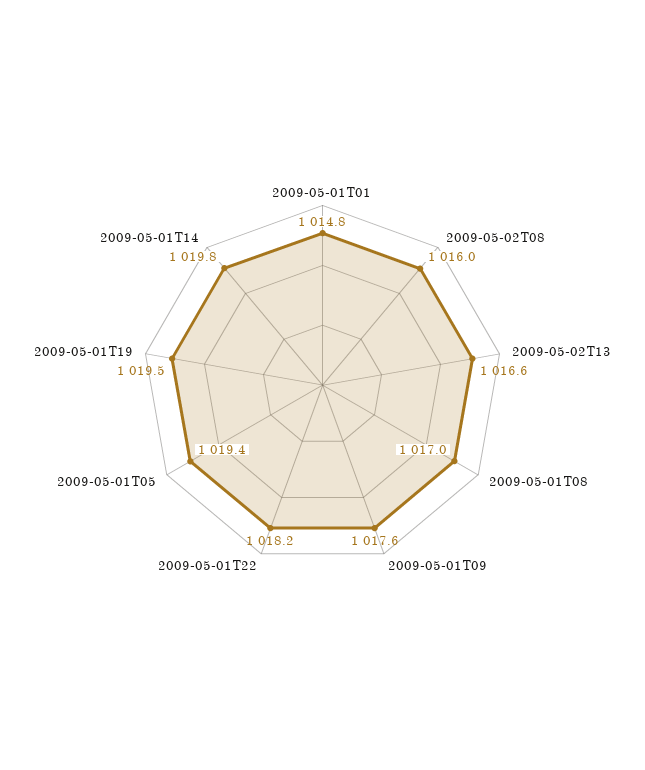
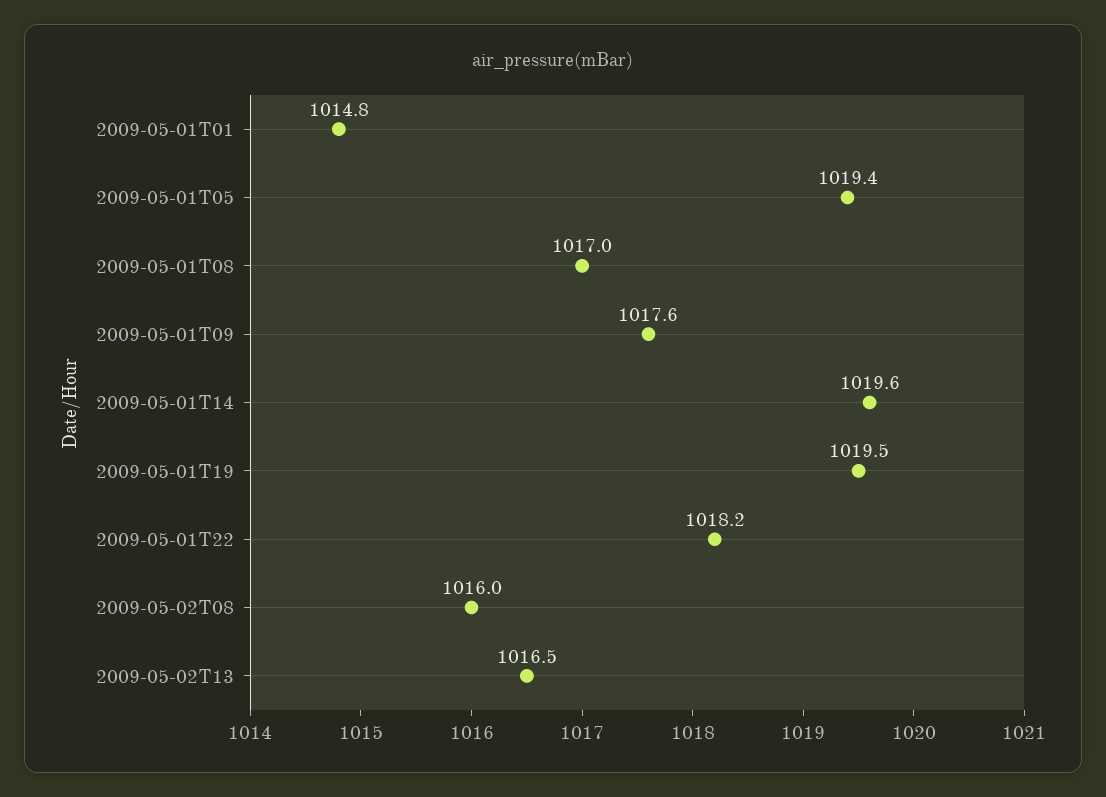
2009-05-02T13: 1016.6 -> 1016.5
2009-05-01T14: 1019.8 -> 1019.6

